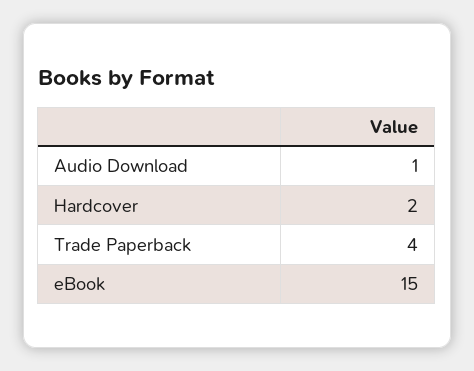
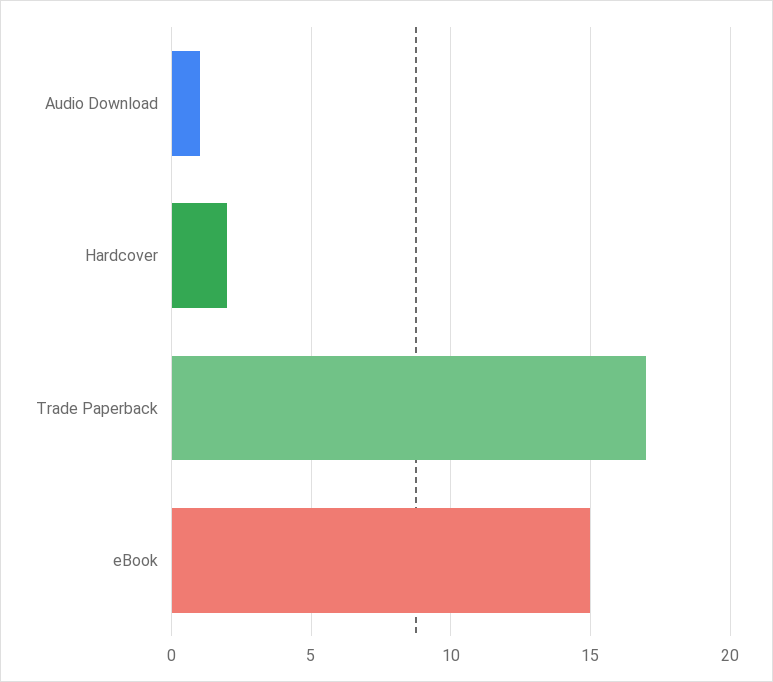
Trade Paperback: 4 -> 17

